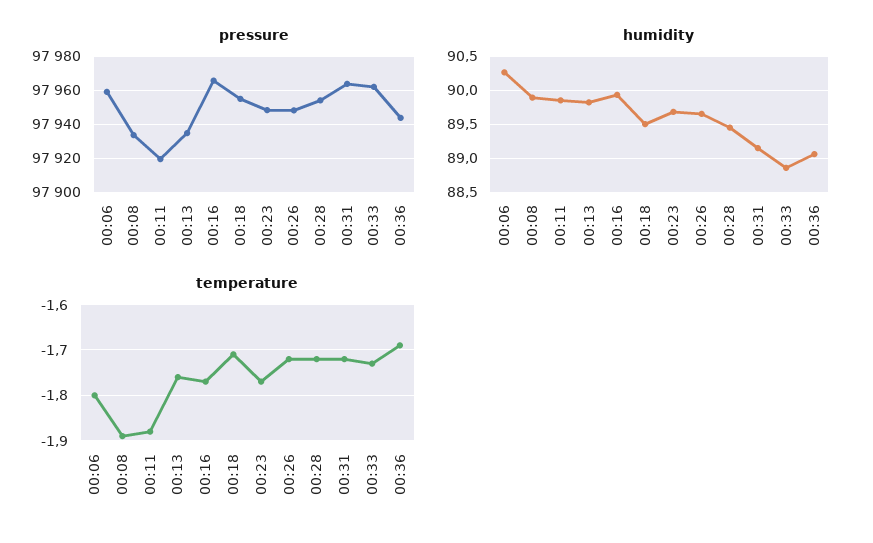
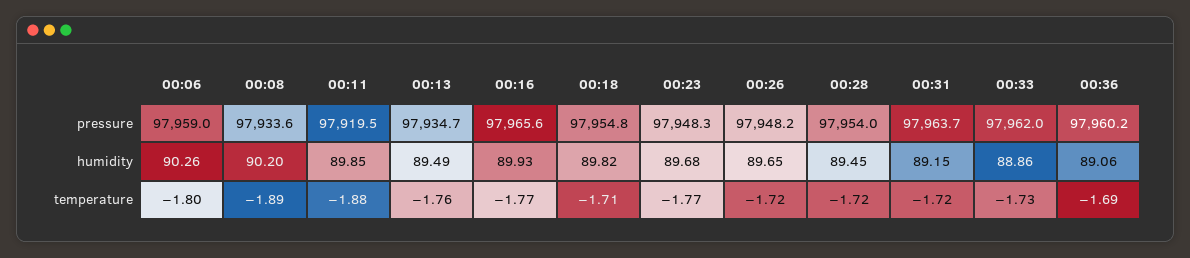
pressure, 00:36: 97945 -> 97960.2
humidity, 00:08: 89.9 -> 90.2
humidity, 00:13: 89.8 -> 89.49
humidity, 00:18: 89.5 -> 89.82

